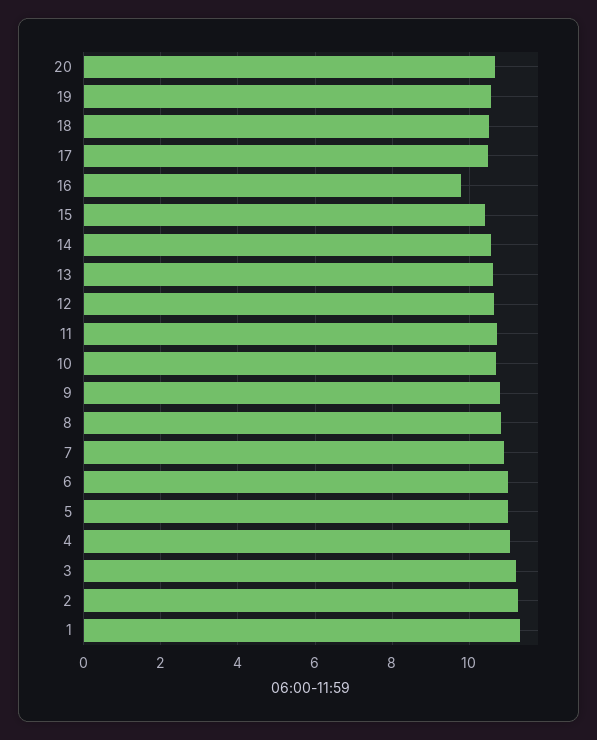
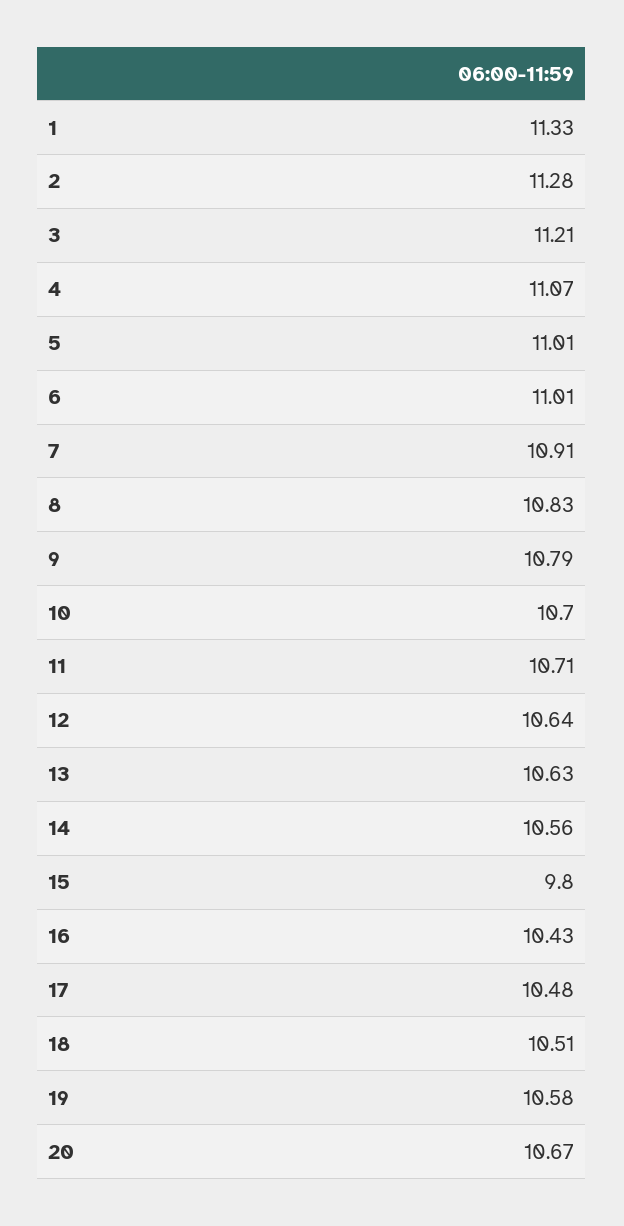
16: 9.8 -> 10.43
15: 10.4 -> 9.8

